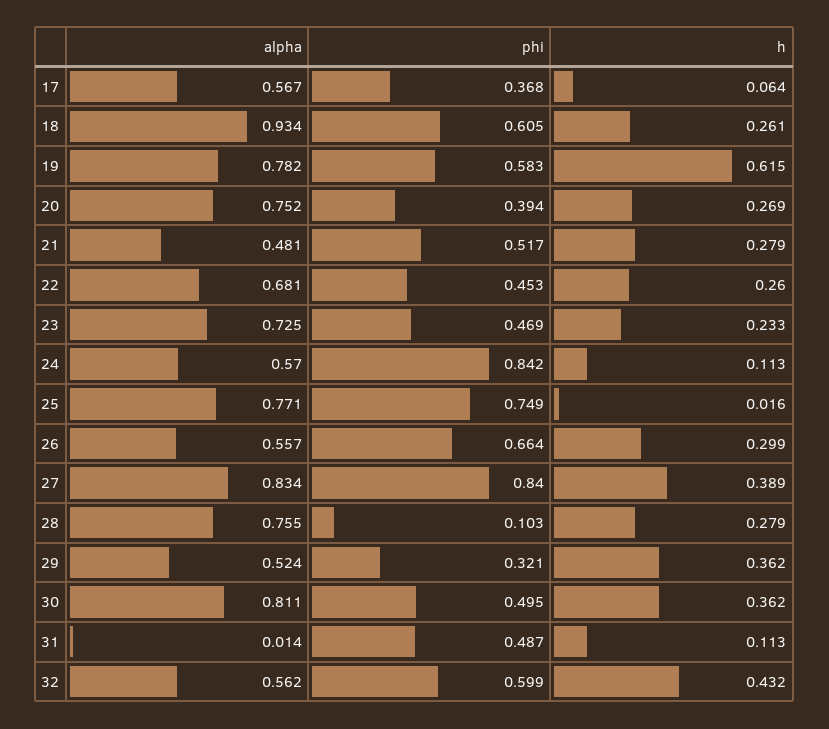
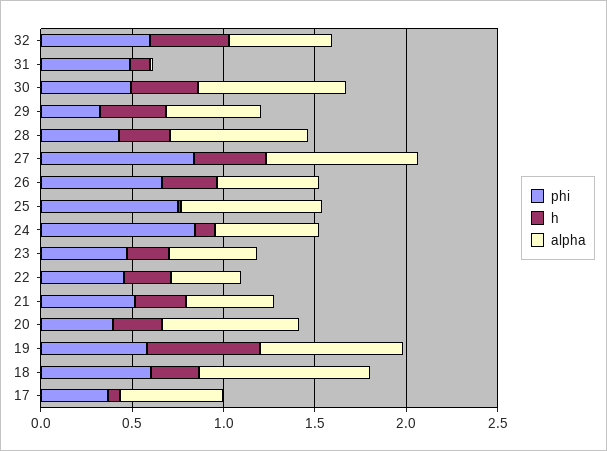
alpha, 22: 0.681 -> 0.4
alpha, 23: 0.725 -> 0.5
phi, 28: 0.103 -> 0.4

